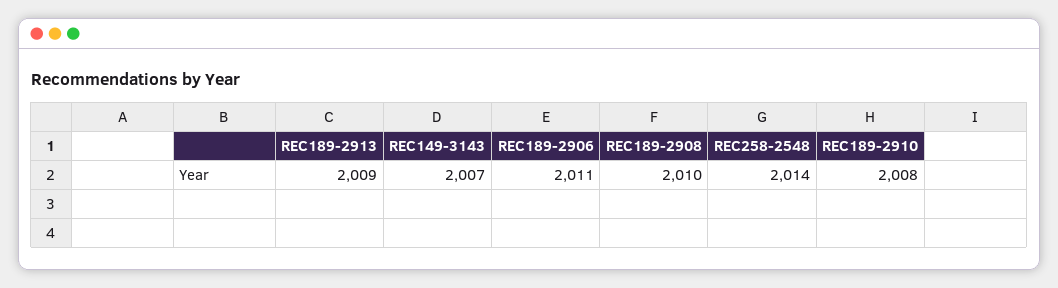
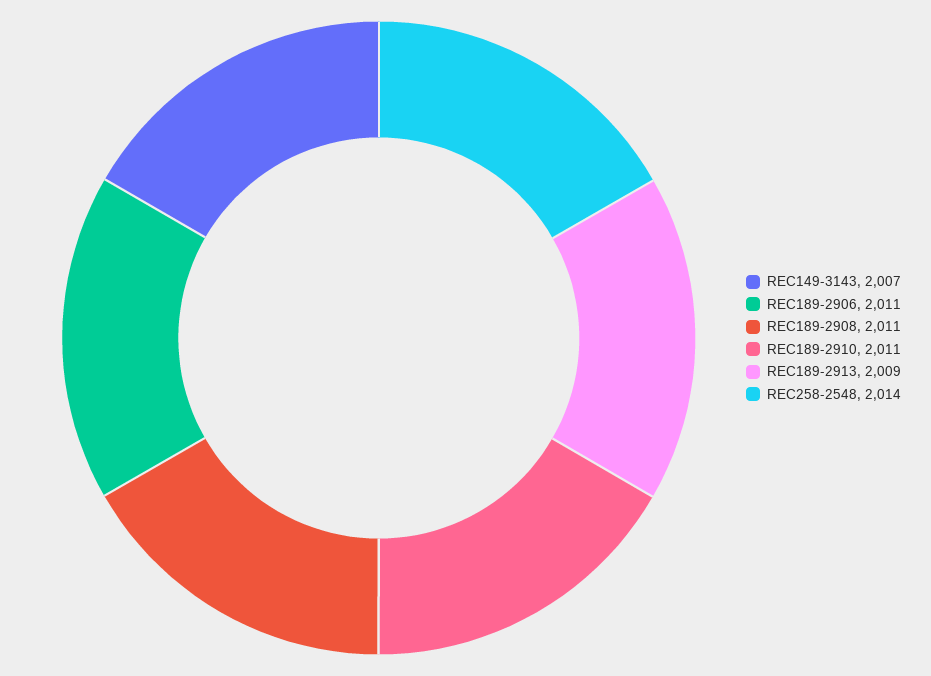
REC189-2908: 2010 -> 2011
REC189-2910: 2008 -> 2011

